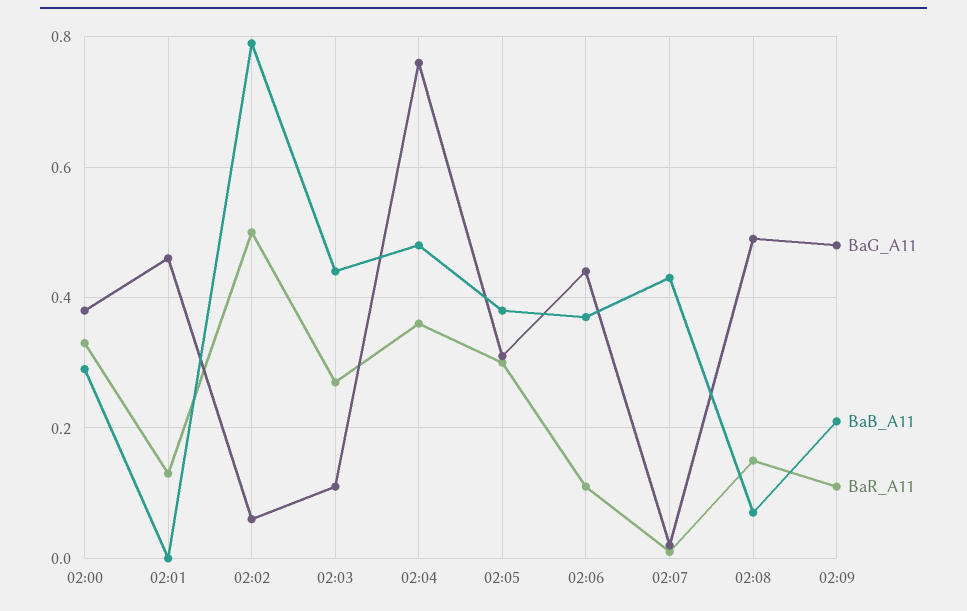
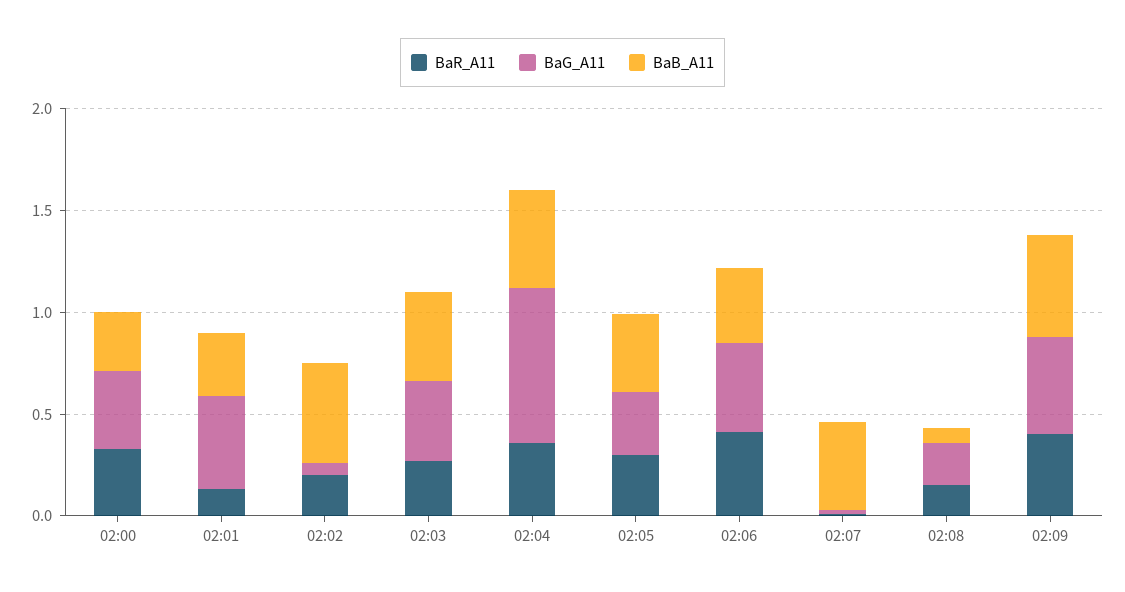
BaB_A11, 02:01: 0 -> 0.3
BaB_A11, 02:02: 0.8 -> 0.5
BaR_A11, 02:02: 0.5 -> 0.2
BaG_A11, 02:03: 0.1 -> 0.4
BaR_A11, 02:06: 0.1 -> 0.4
BaG_A11, 02:08: 0.5 -> 0.2
BaB_A11, 02:09: 0.2 -> 0.5
BaR_A11, 02:09: 0.1 -> 0.4

